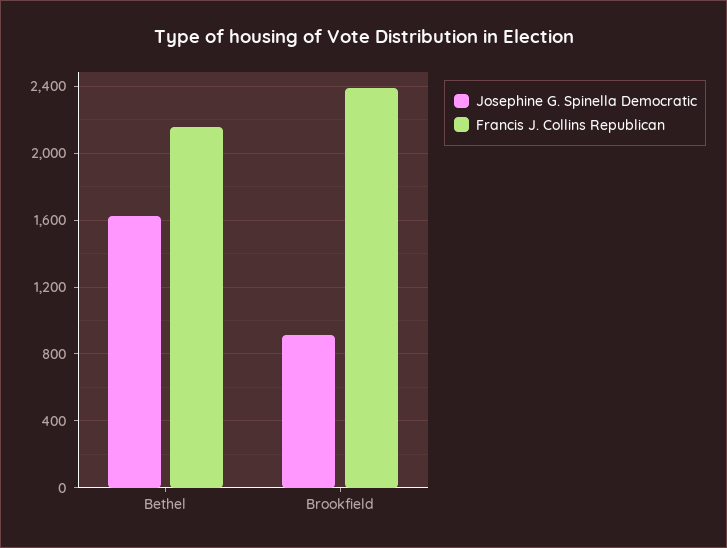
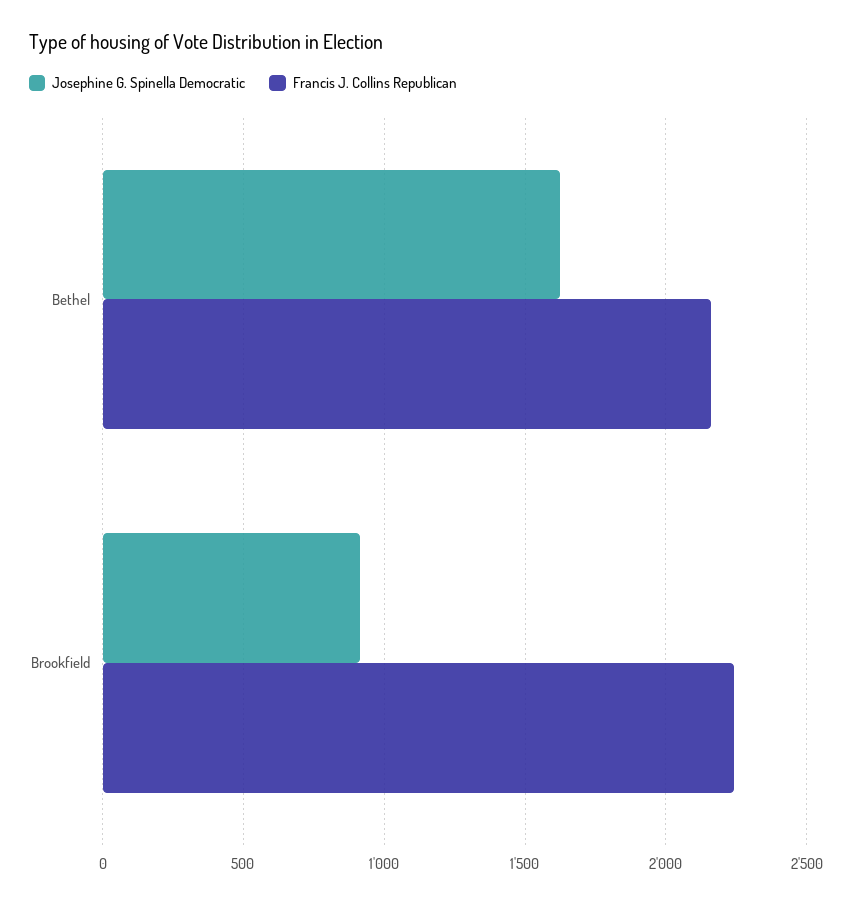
Francis J. Collins Republican, Brookfield: 2400 -> 2250

